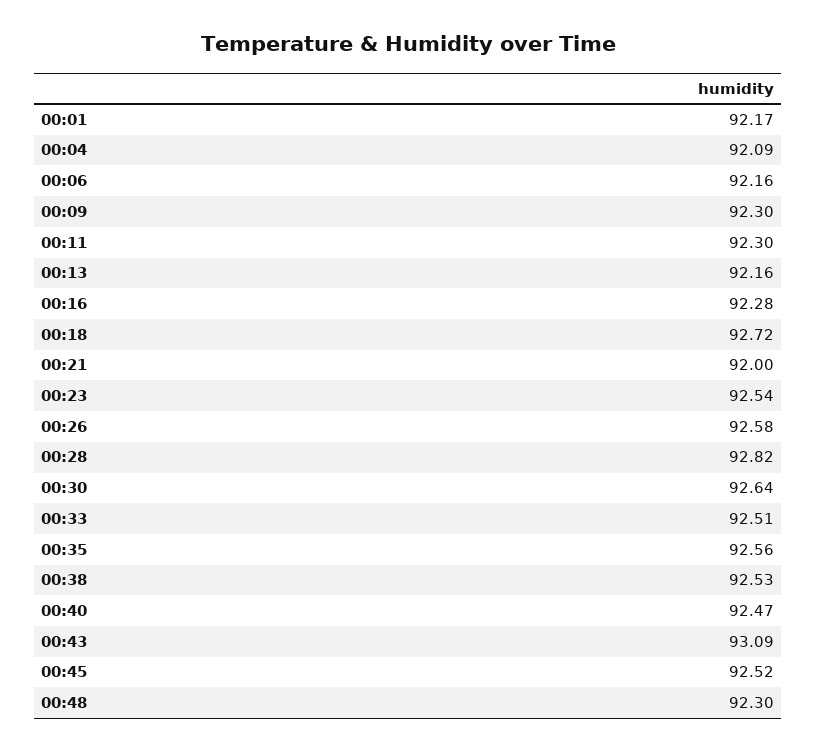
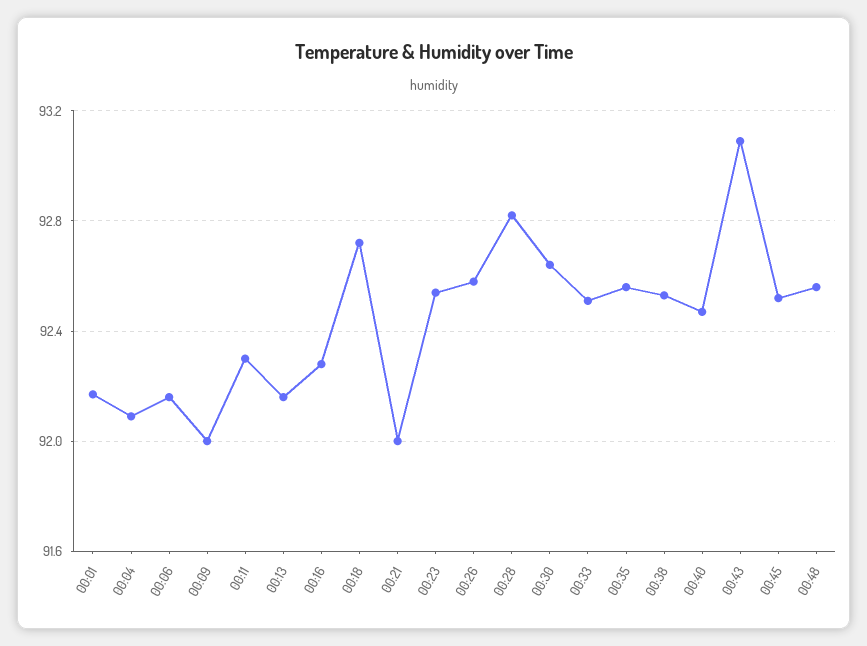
00:09: 92.3 -> 92
00:48: 92.3 -> 92.55

